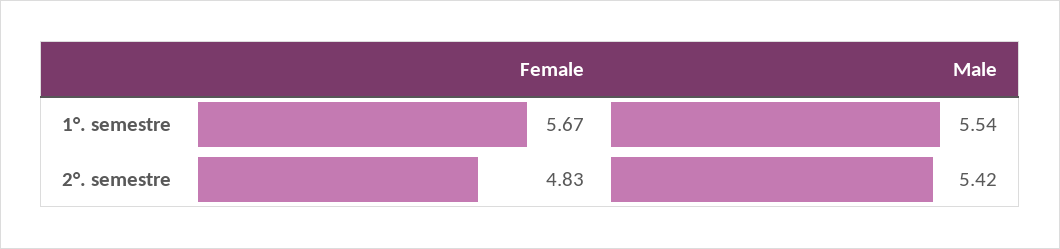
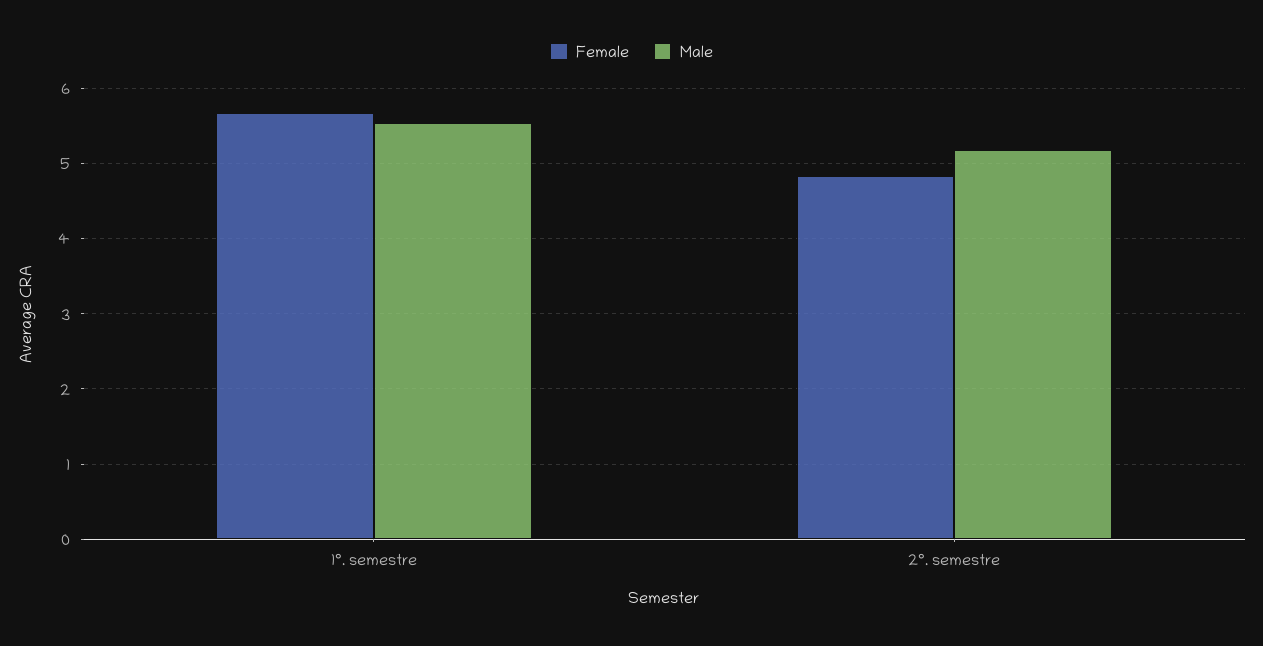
Male, 2°. semestre: 5.42 -> 5.2

